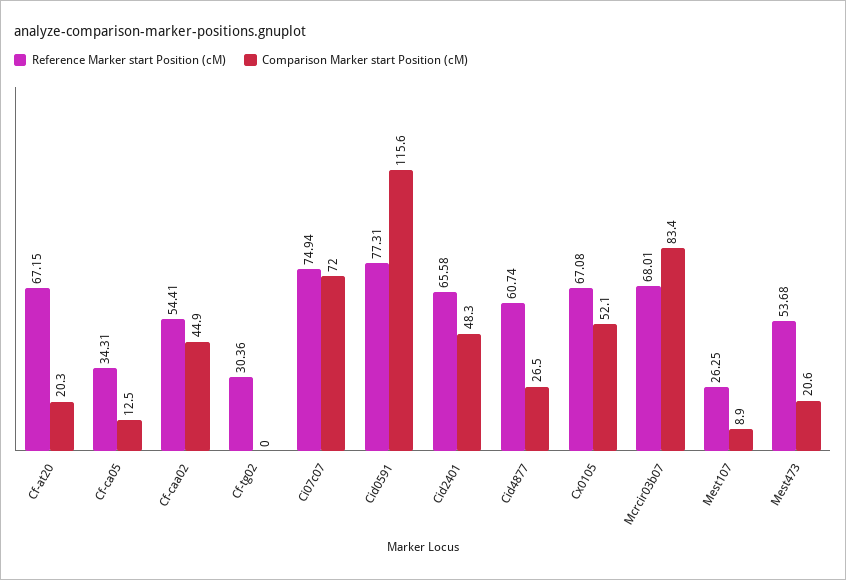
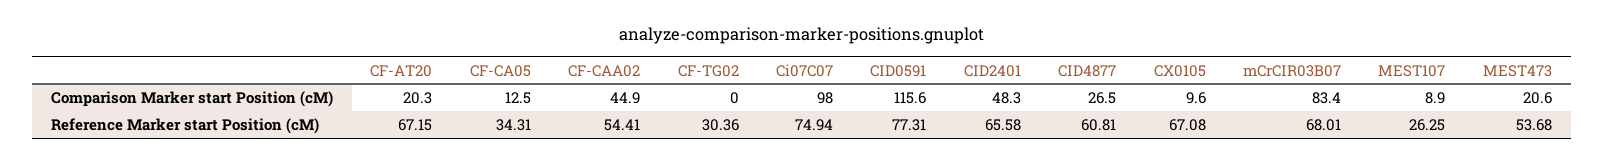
Comparison Marker start Position (cM), Ci07c07: 72 -> 98
Reference Marker start Position (cM), Cid4877: 60.74 -> 60.81
Comparison Marker start Position (cM), Cx0105: 52.1 -> 9.6

